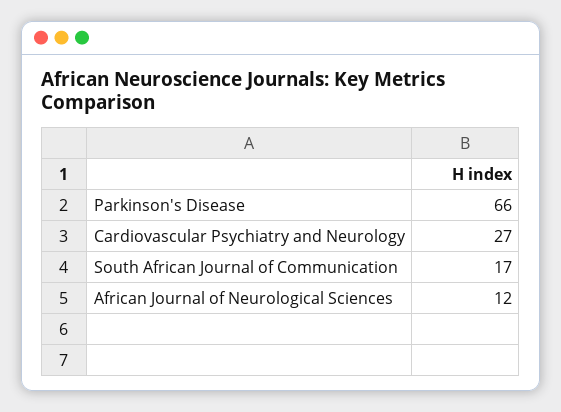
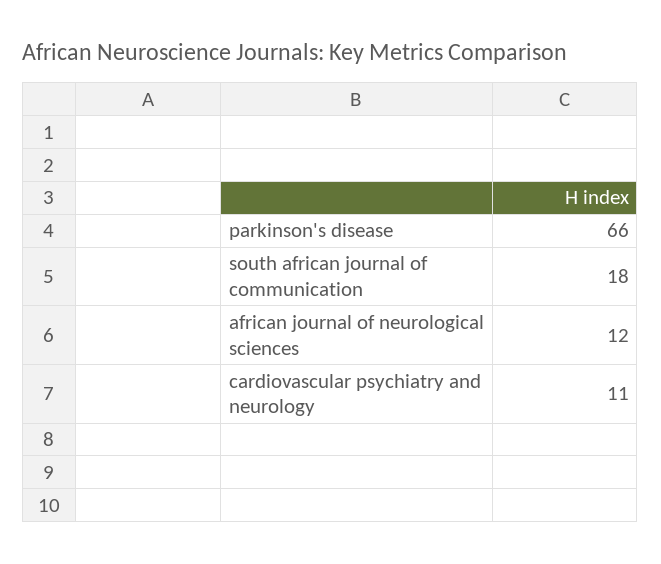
Cardiovascular Psychiatry and Neurology: 27 -> 11
South African Journal of Communication: 17 -> 18

